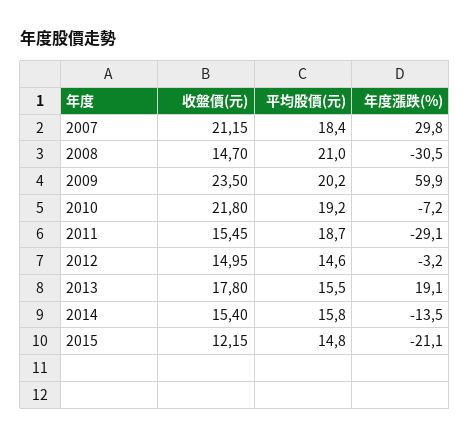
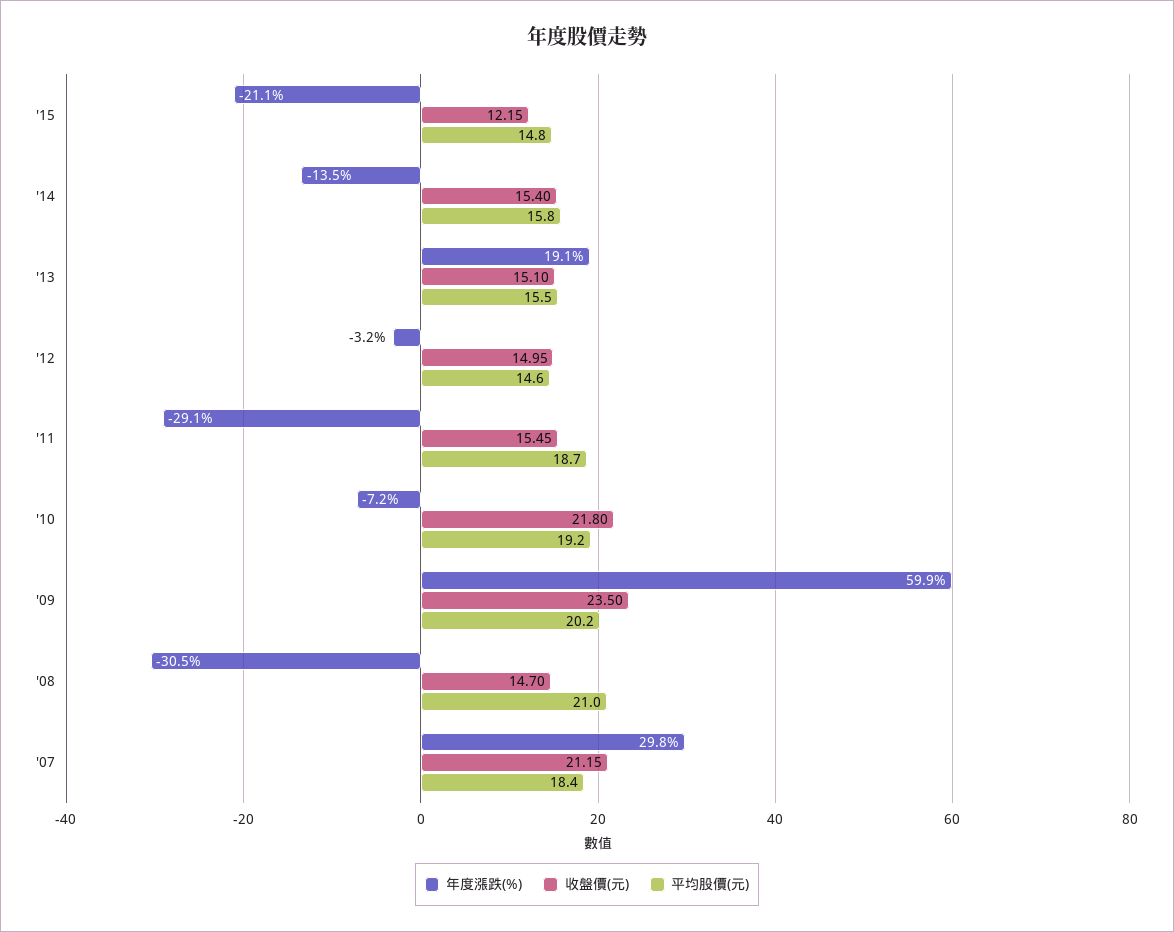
收盤價(元), 2013: 17.8 -> 15.1

